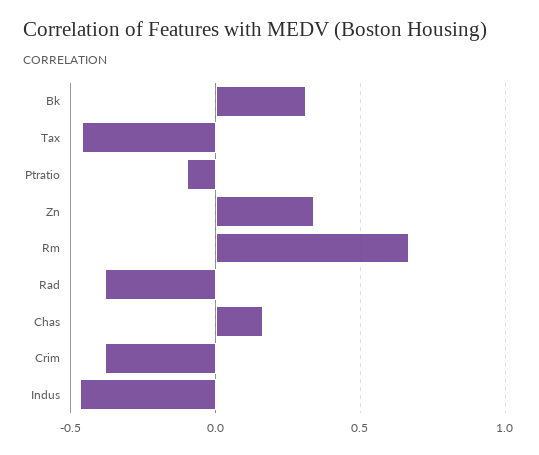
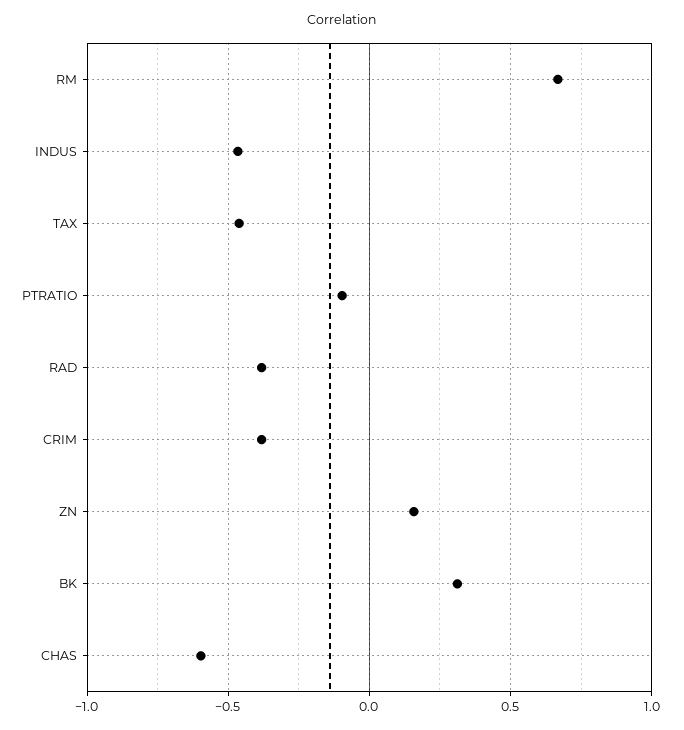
Zn: 0.35 -> 0.15
Chas: 0.15 -> -0.6

